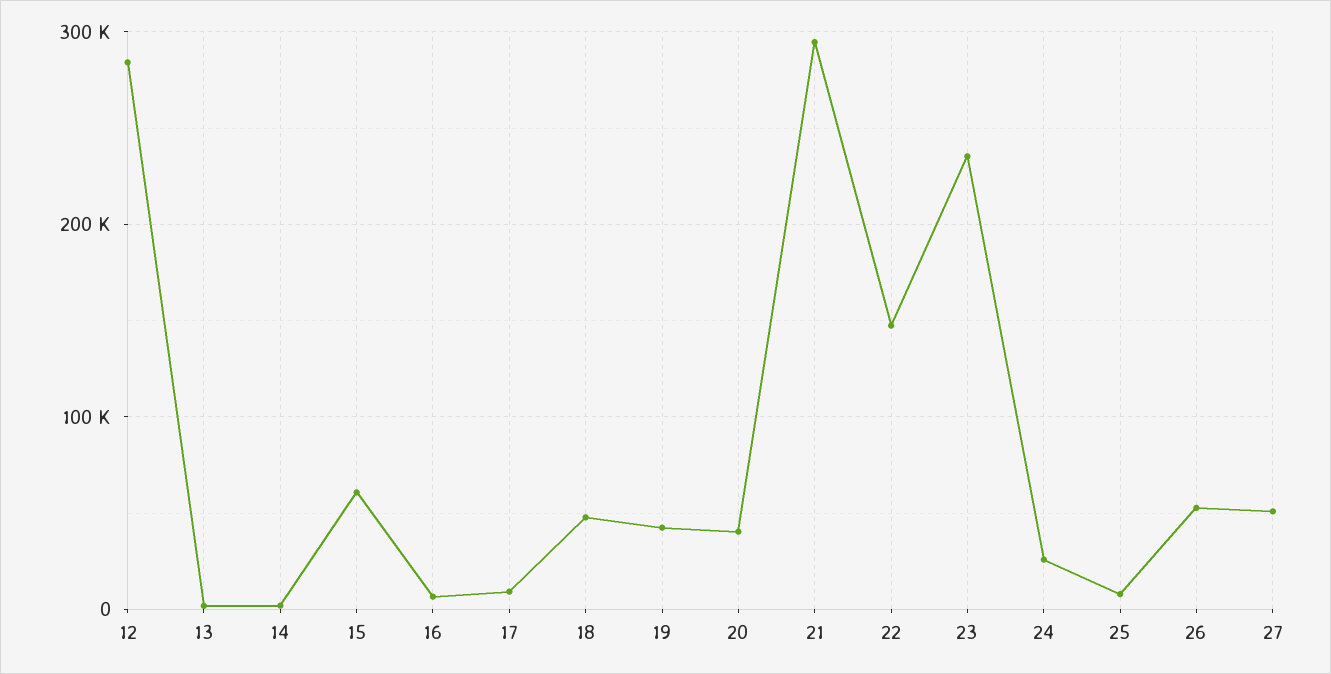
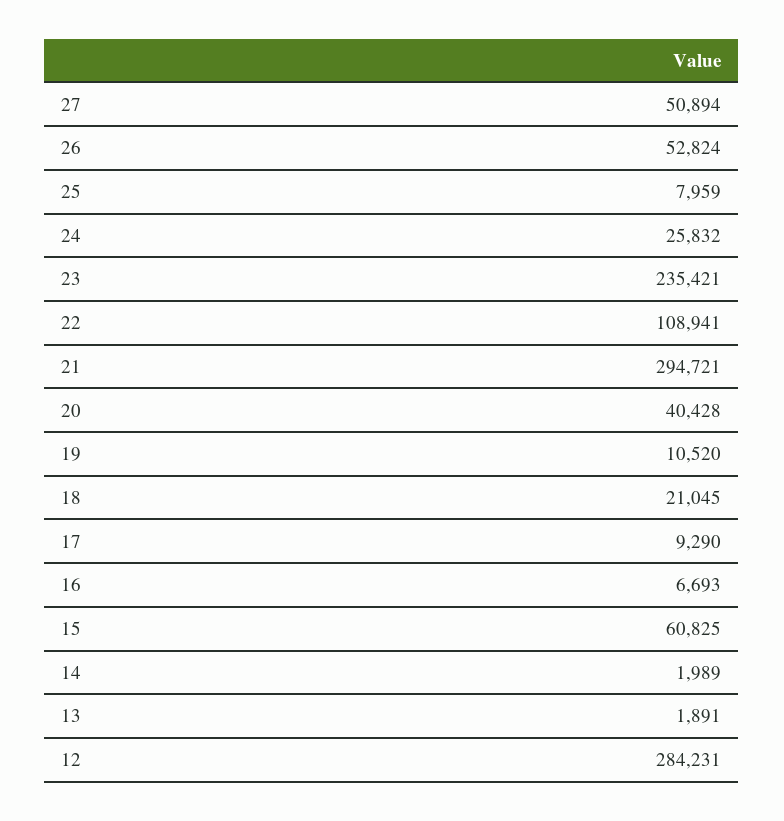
18: 50000 -> 21045
19: 40000 -> 10520
22: 150000 -> 108941

